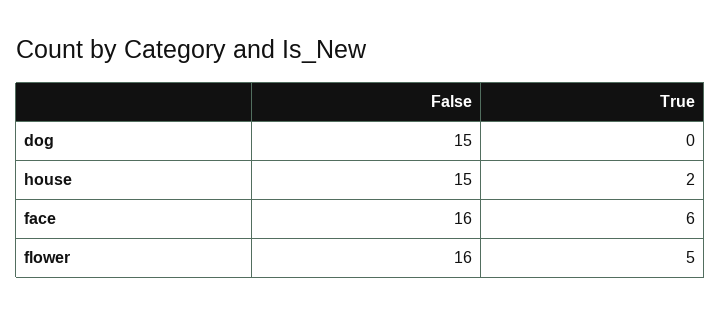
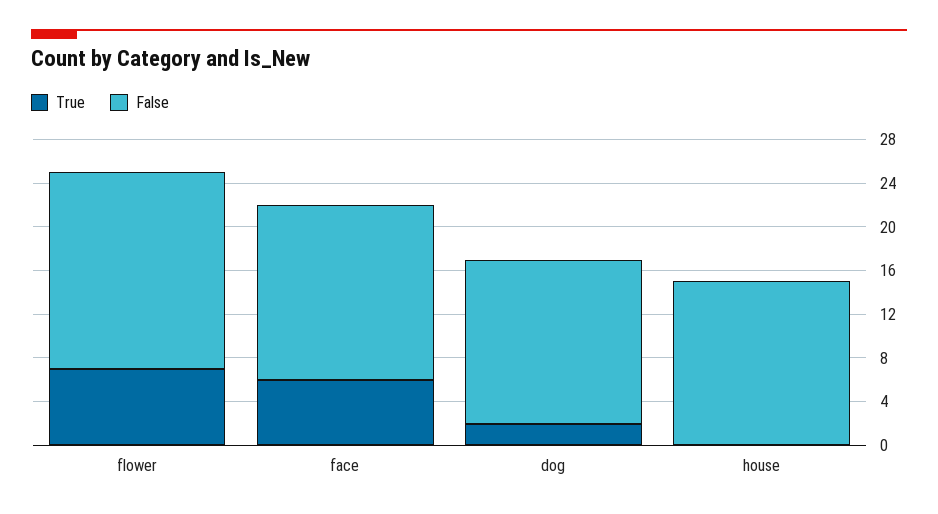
True, dog: 0 -> 2
True, house: 2 -> 0
False, flower: 16 -> 18
True, flower: 5 -> 7

